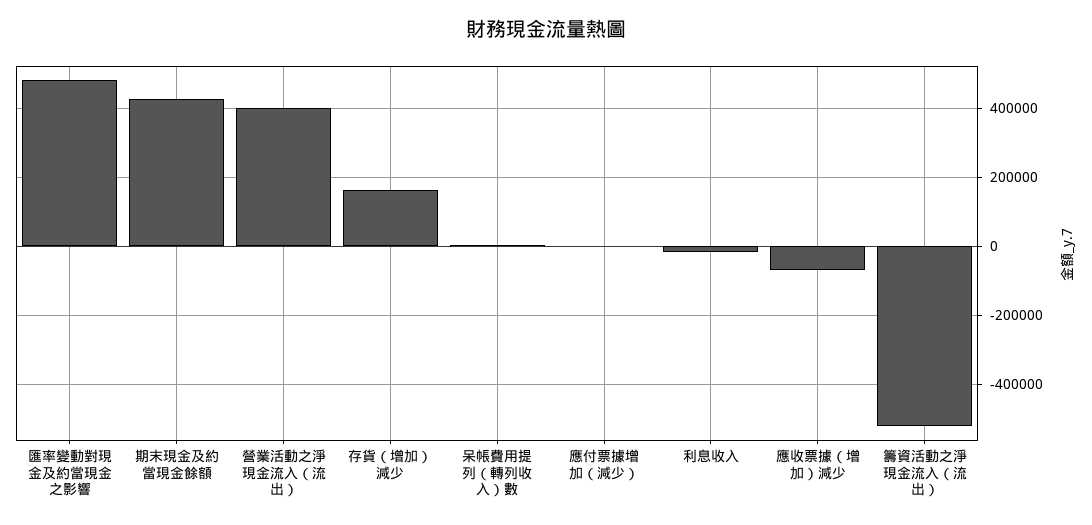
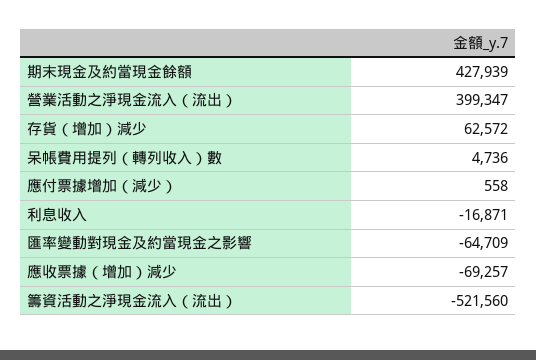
匯率變動對現金及約當現金之影響: 480000 -> -64709
存貨（增加）減少: 160000 -> 62572

